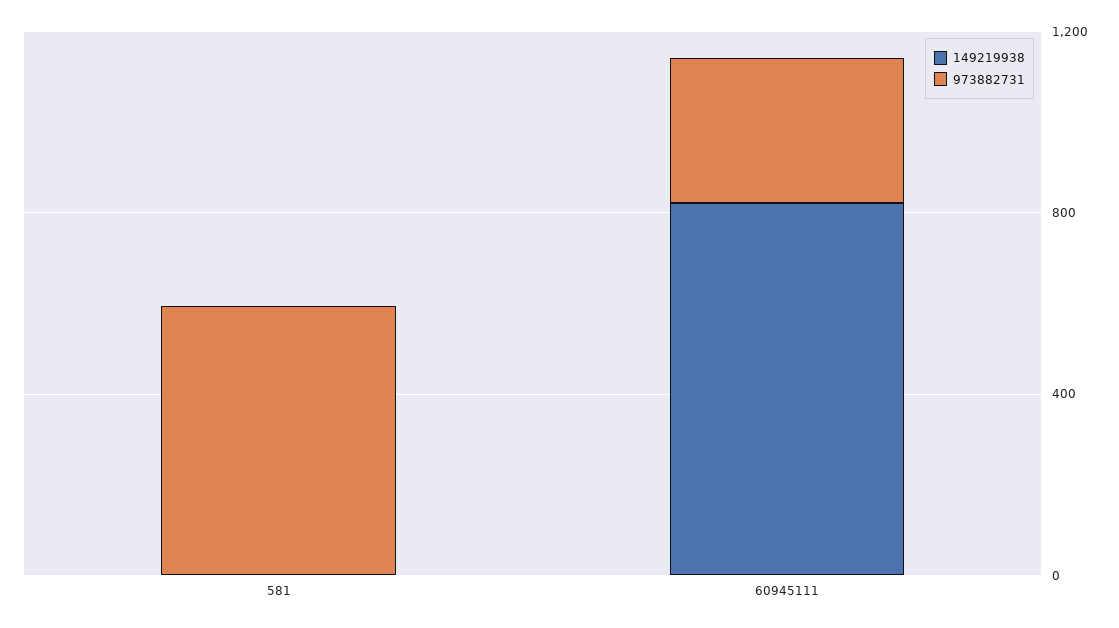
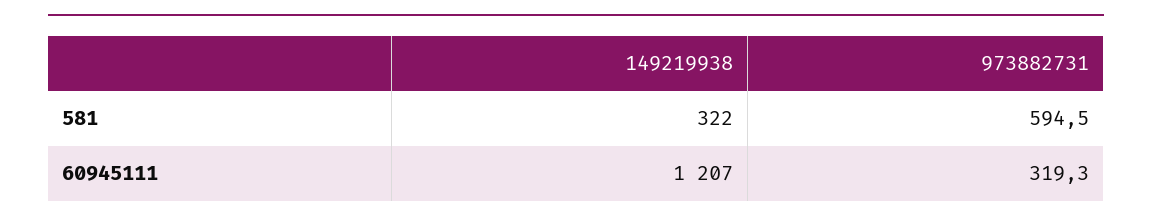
149219938, 581: 0 -> 322
149219938, 60945111: 800 -> 1207

